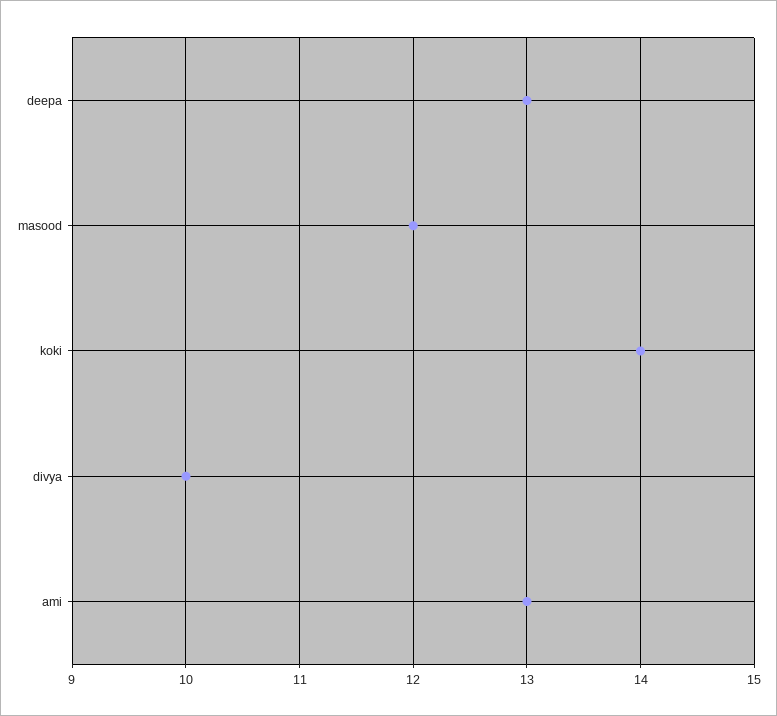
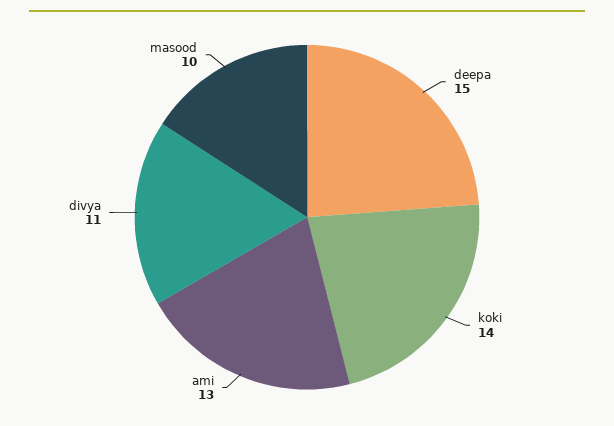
deepa: 13 -> 15
masood: 12 -> 10
divya: 10 -> 11

